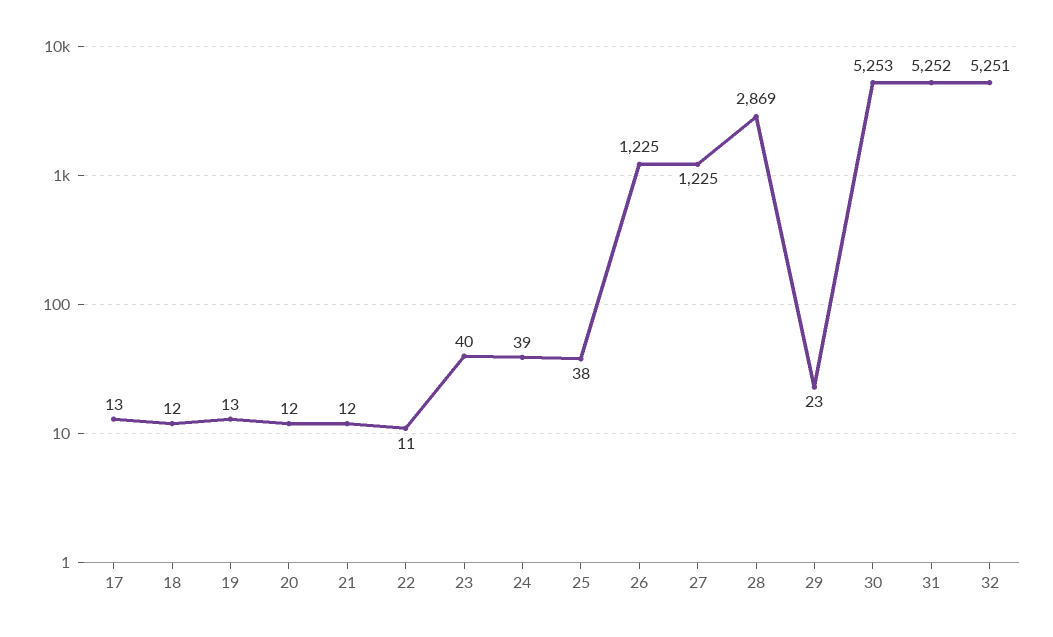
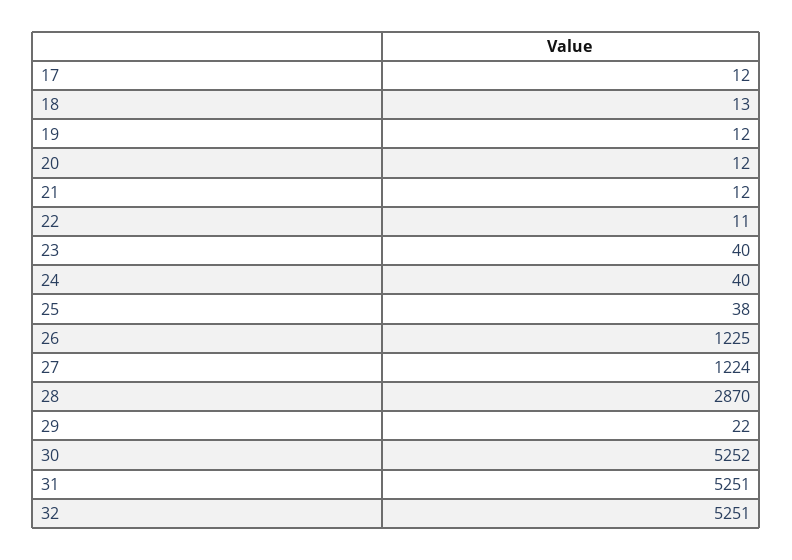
17: 13 -> 12
18: 12 -> 13
19: 13 -> 12
24: 39 -> 40
27: 1225 -> 1224
28: 2869 -> 2870
29: 23 -> 22
30: 5253 -> 5252
31: 5252 -> 5251

